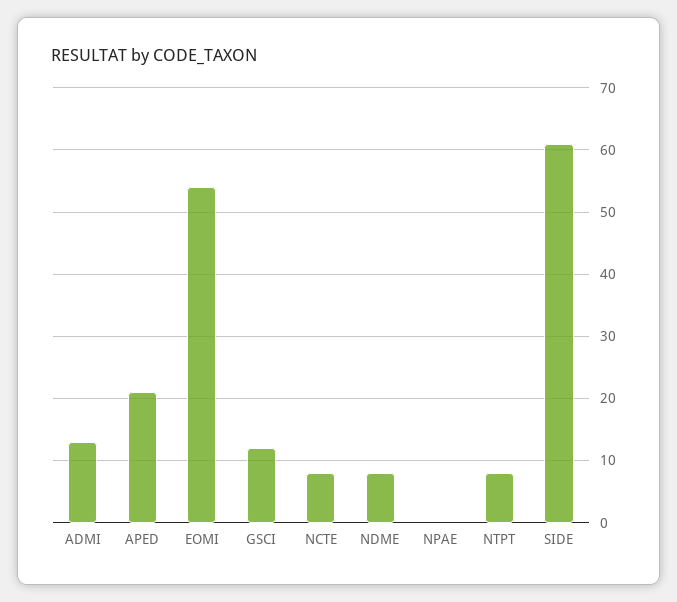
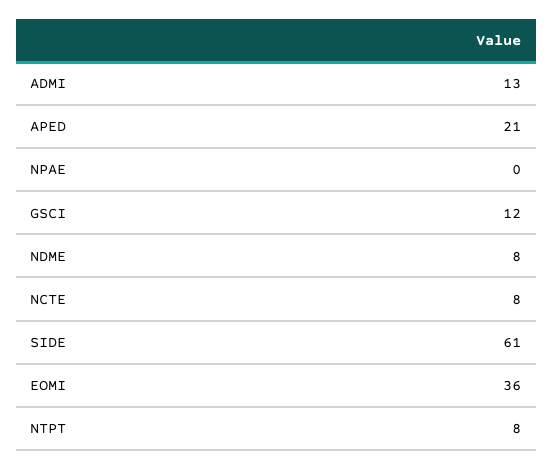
EOMI: 54 -> 36

